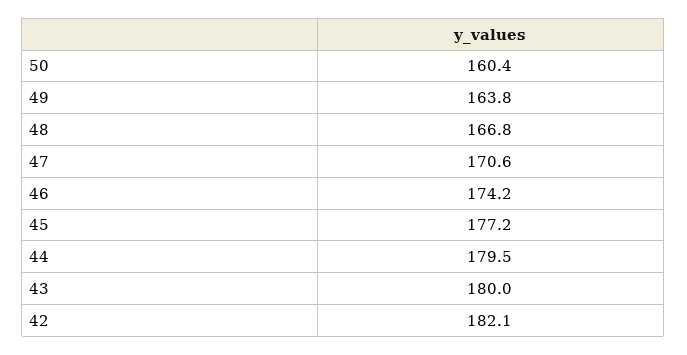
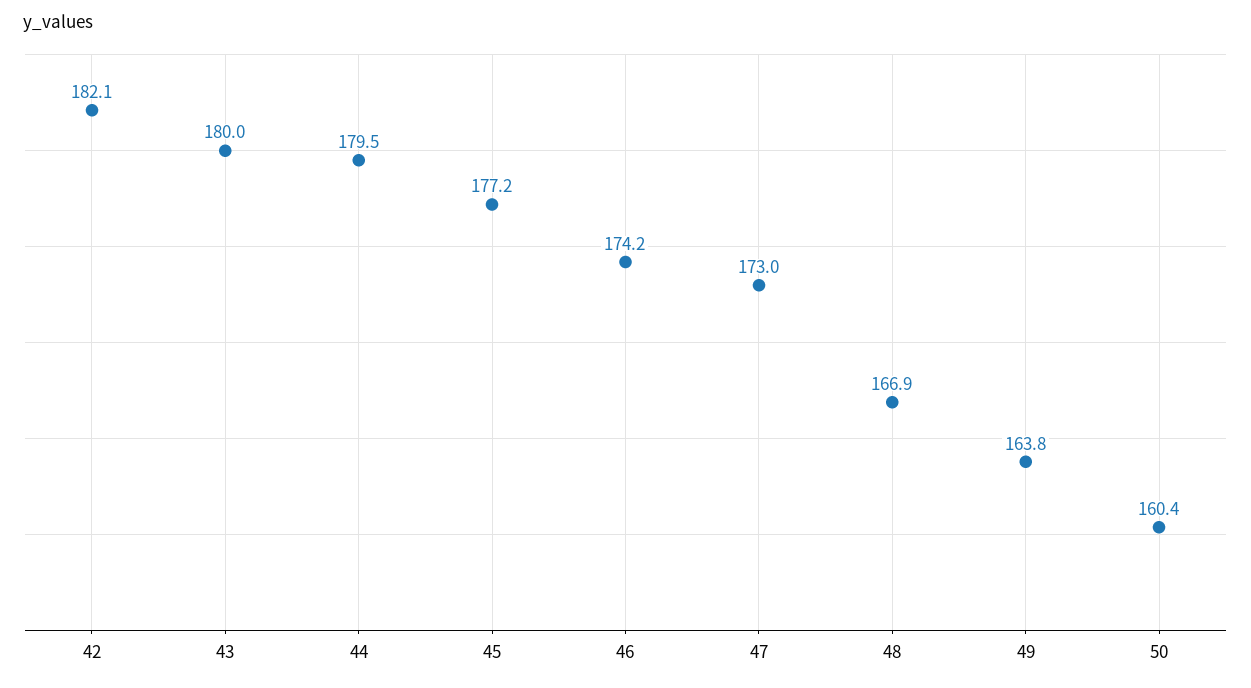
48: 166.8 -> 166.9
47: 170.6 -> 173

